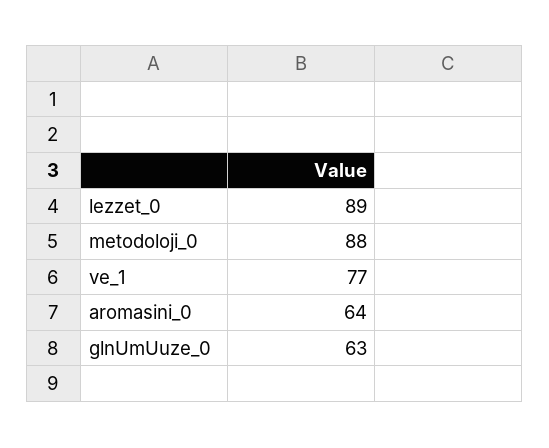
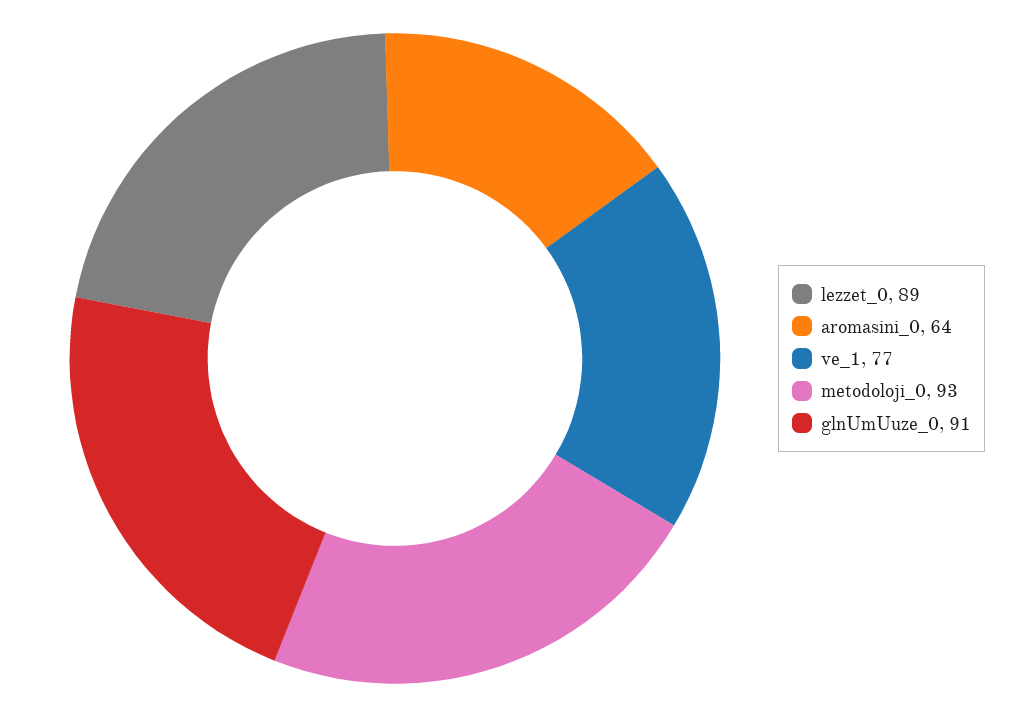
metodoloji_0: 88 -> 93
glnUmUuze_0: 63 -> 91

